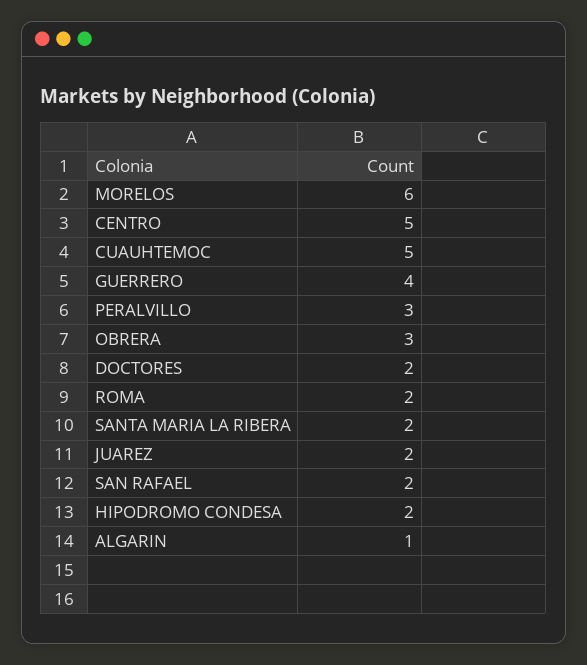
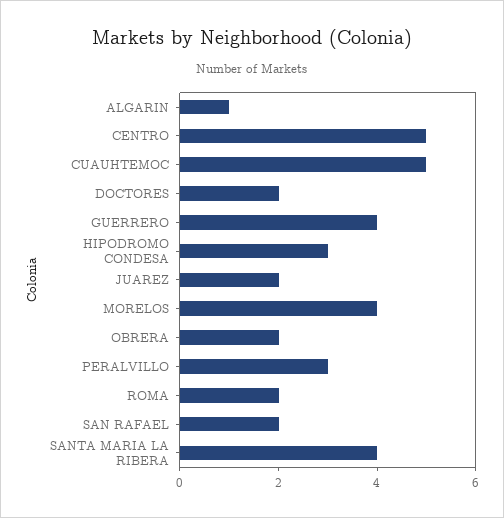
MORELOS: 6 -> 4
OBRERA: 3 -> 2
SANTA MARIA LA RIBERA: 2 -> 4
HIPODROMO CONDESA: 2 -> 3

